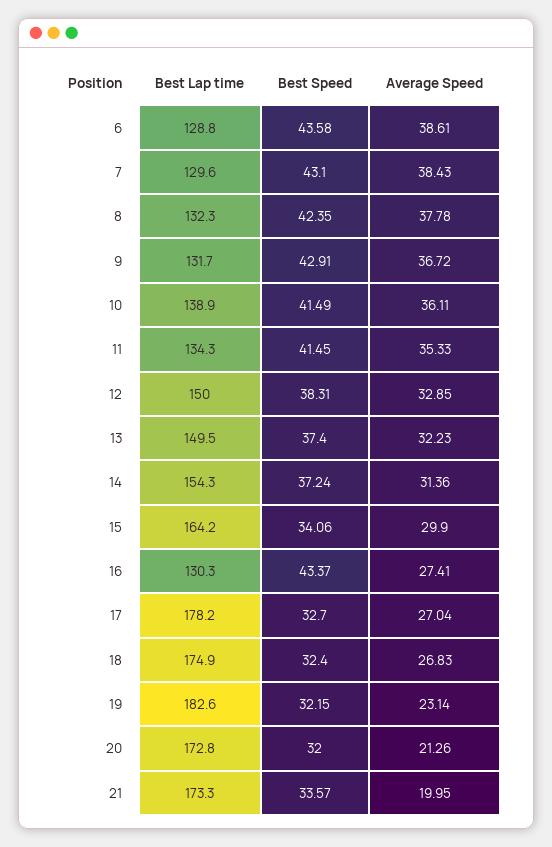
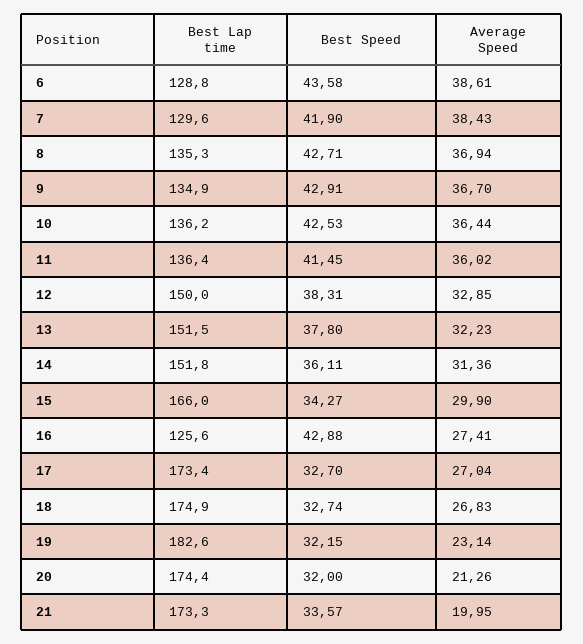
Best Speed, 7: 43.1 -> 41.9
Best Lap time, 8: 132.3 -> 135.3
Best Speed, 8: 42.35 -> 42.71
Average Speed, 8: 37.78 -> 36.94
Best Lap time, 9: 131.7 -> 134.9
Average Speed, 9: 36.72 -> 36.7
Best Lap time, 10: 138.9 -> 136.2
Best Speed, 10: 41.49 -> 42.53
Average Speed, 10: 36.11 -> 36.44
Best Lap time, 11: 134.3 -> 136.4
Average Speed, 11: 35.33 -> 36.02
Best Lap time, 13: 149.5 -> 151.5
Best Speed, 13: 37.4 -> 37.8
Best Lap time, 14: 154.3 -> 151.8
Best Speed, 14: 37.24 -> 36.11
Best Lap time, 15: 164.2 -> 166
Best Speed, 15: 34.06 -> 34.27
Best Lap time, 16: 130.3 -> 125.6
Best Speed, 16: 43.37 -> 42.88
Best Lap time, 17: 178.2 -> 173.4
Best Speed, 18: 32.4 -> 32.74
Best Lap time, 20: 172.8 -> 174.4

